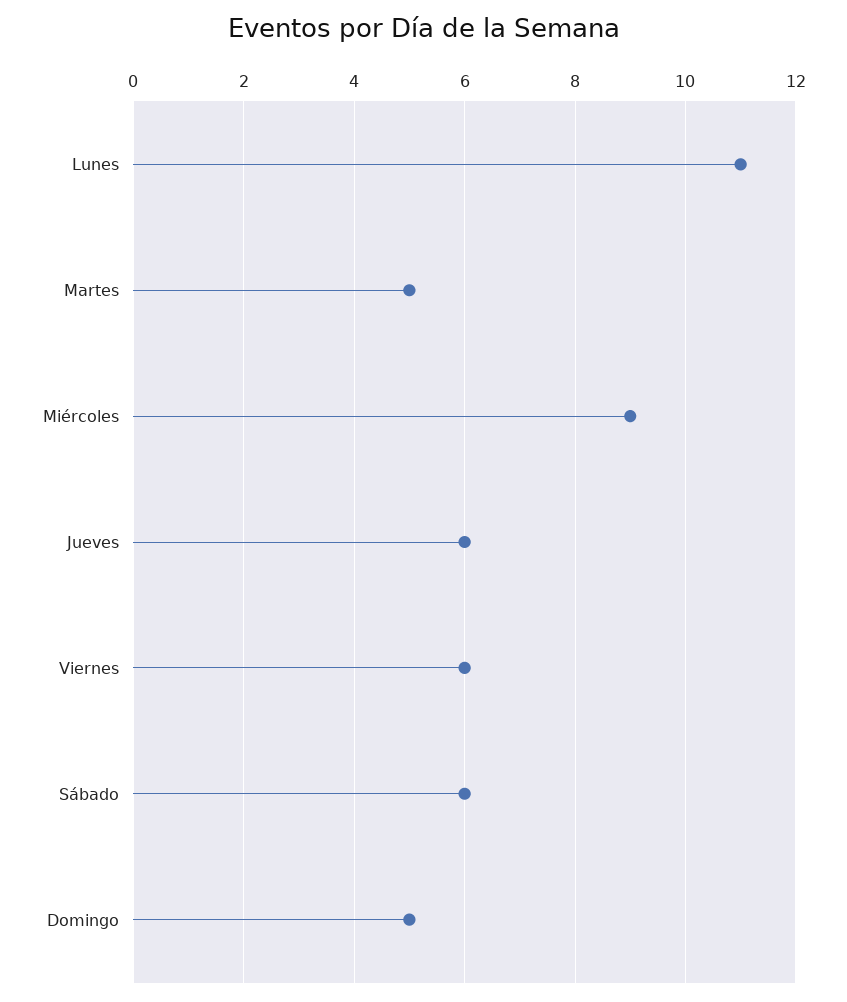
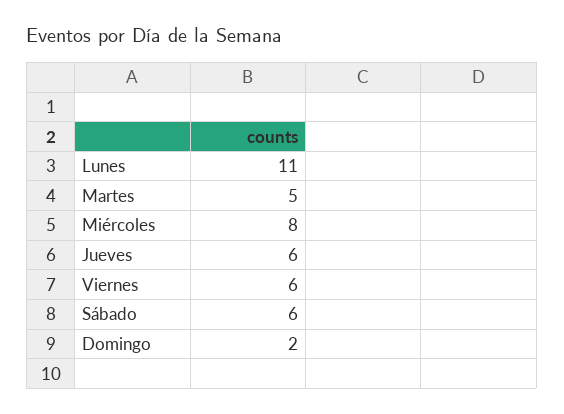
Miércoles: 9 -> 8
Domingo: 5 -> 2

